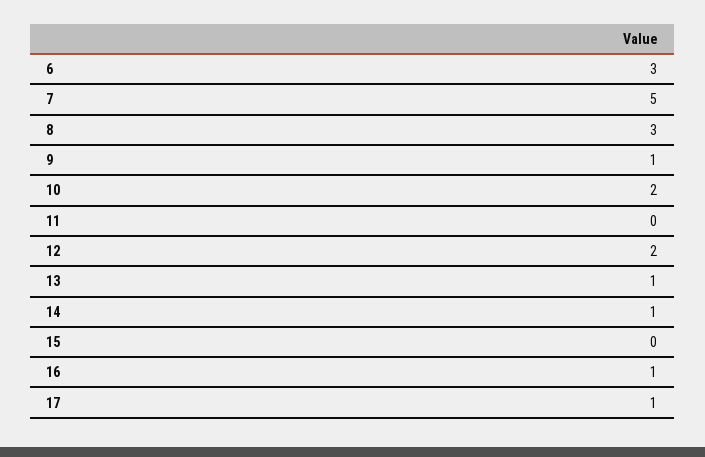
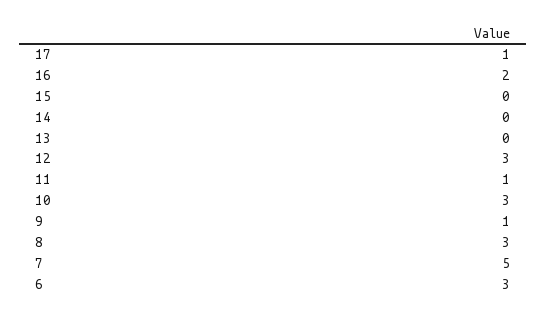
10: 2 -> 3
11: 0 -> 1
12: 2 -> 3
13: 1 -> 0
14: 1 -> 0
16: 1 -> 2

